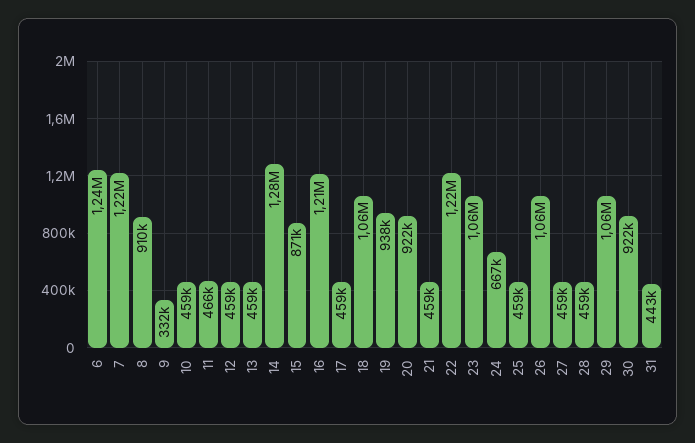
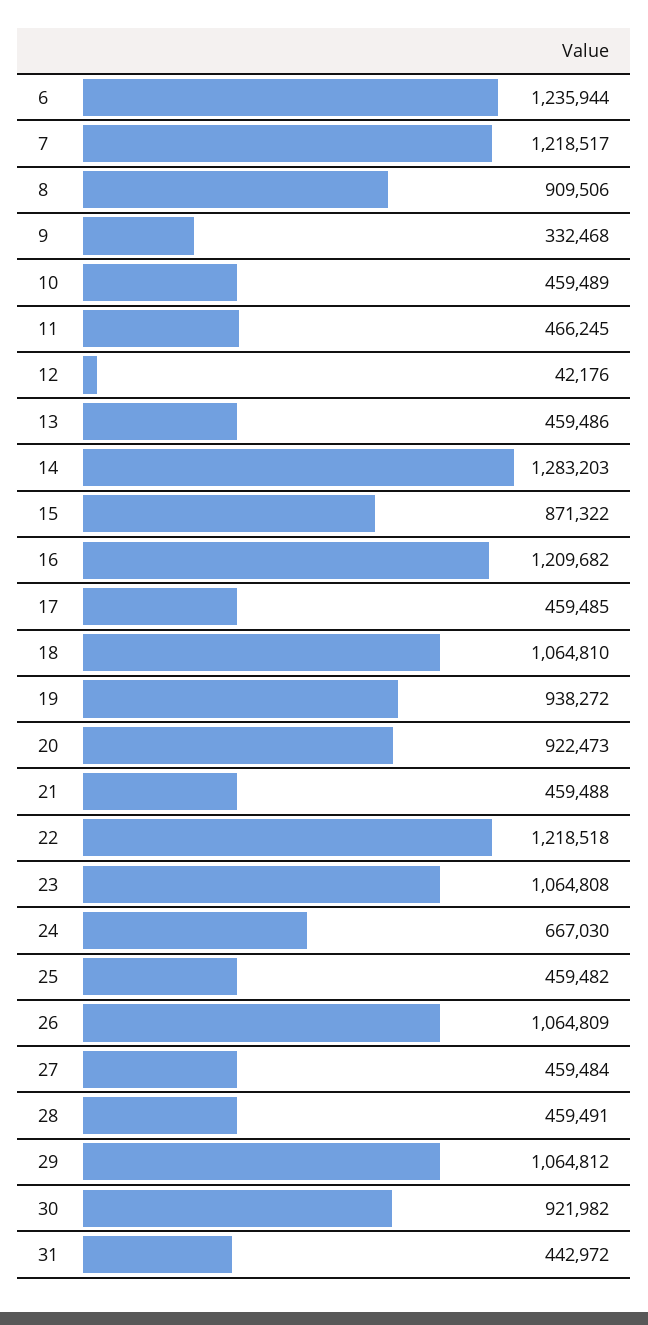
12: 459000 -> 42176

